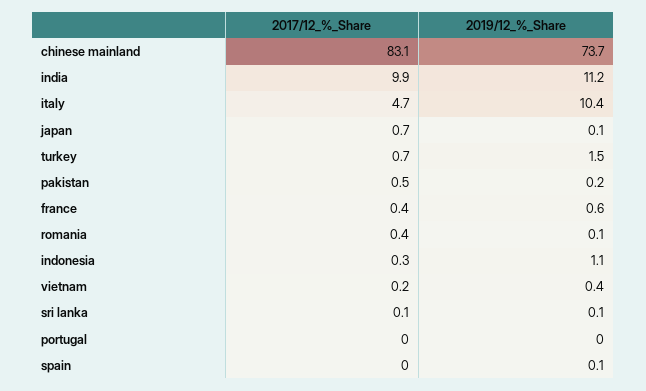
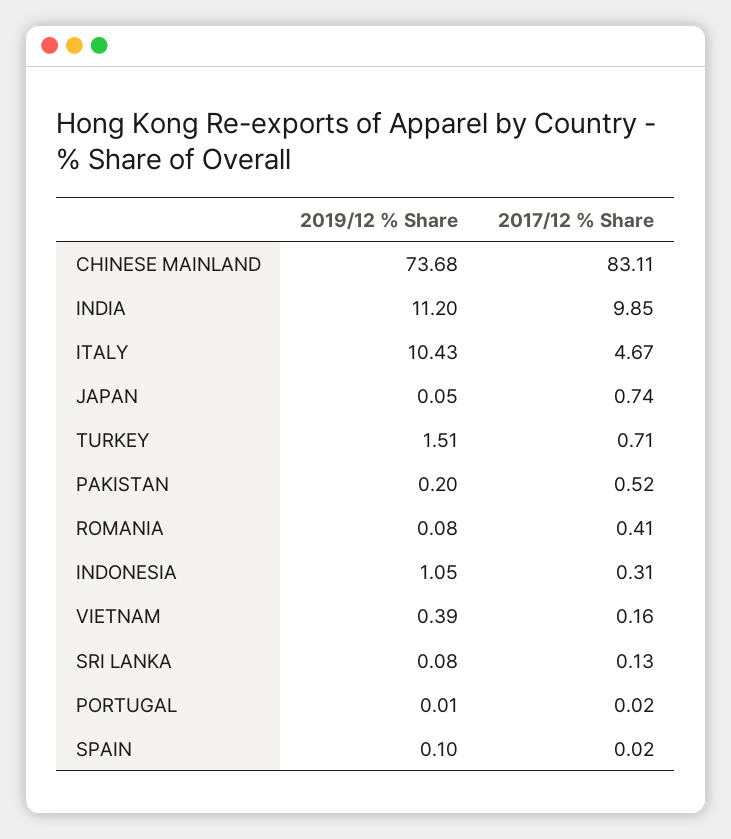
2017/12_%_Share, france: 0.4 -> none
2019/12_%_Share, france: 0.6 -> none

